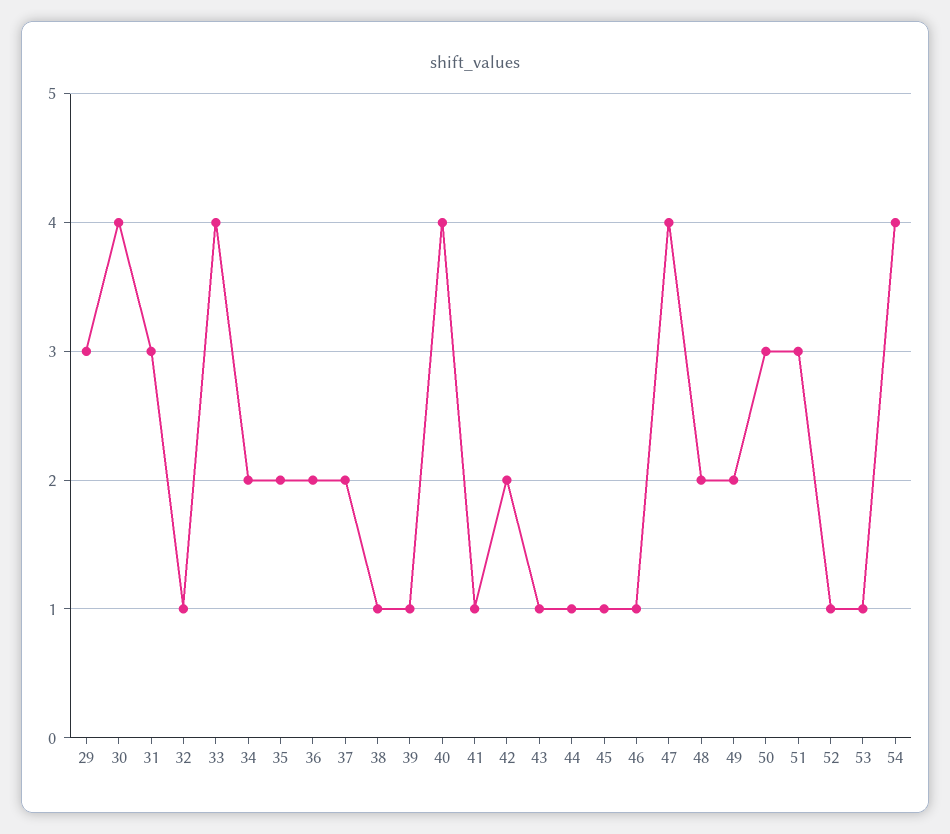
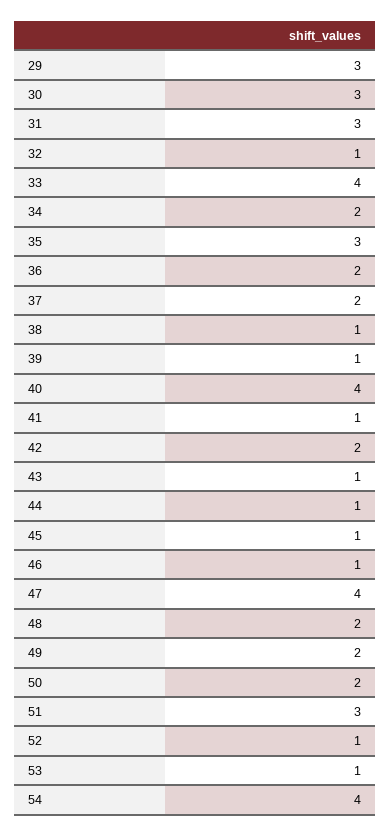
30: 4 -> 3
35: 2 -> 3
50: 3 -> 2

